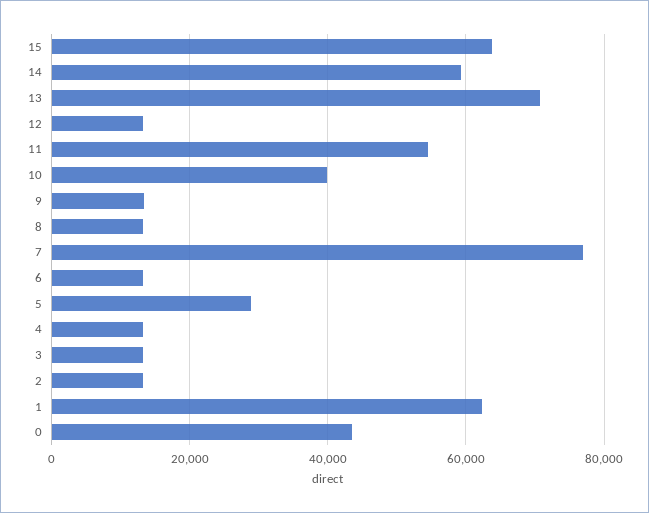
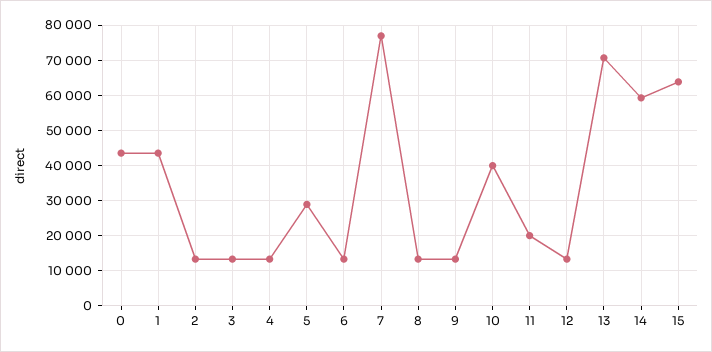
11: 54000 -> 20000
1: 62000 -> 44000

